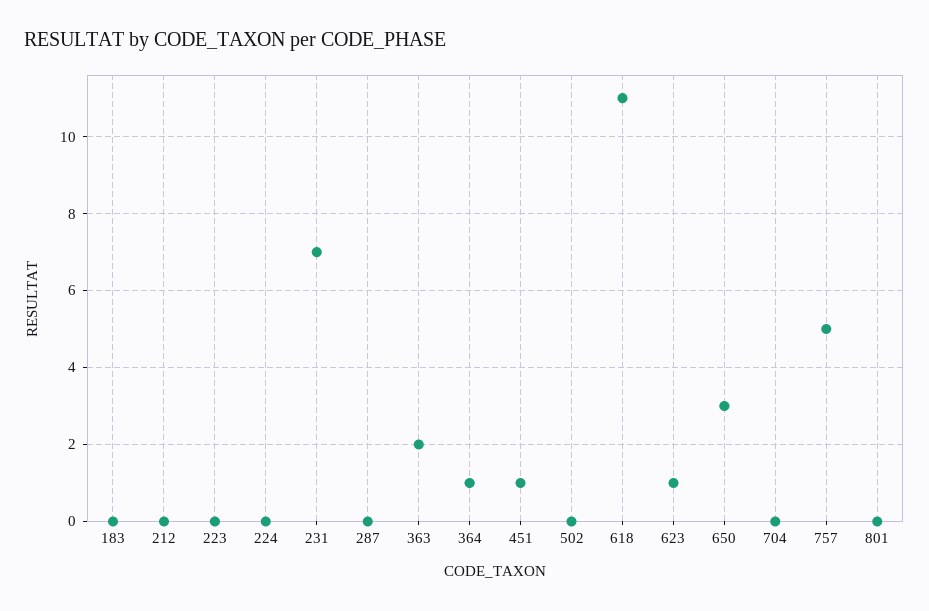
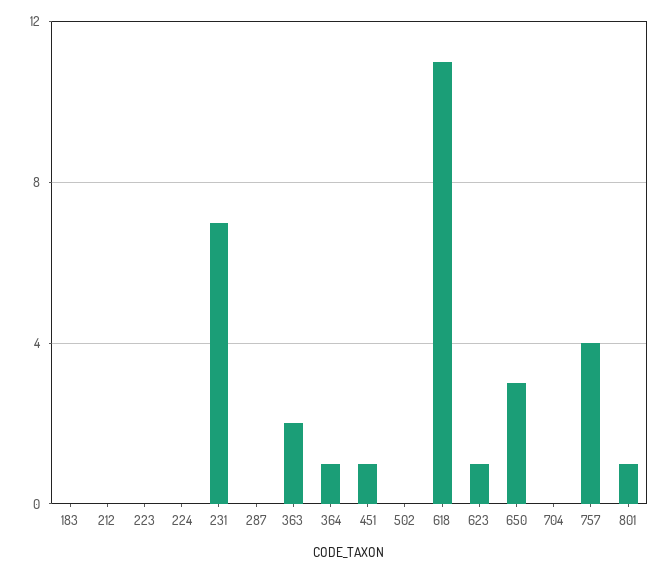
757: 5 -> 4
801: 0 -> 1

